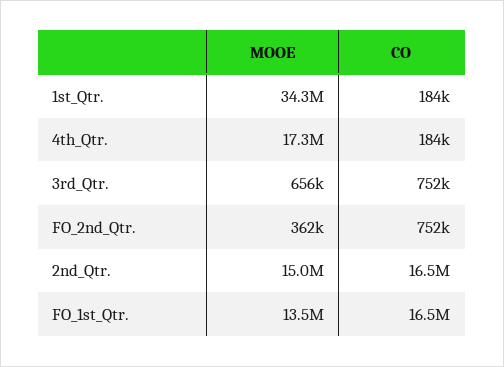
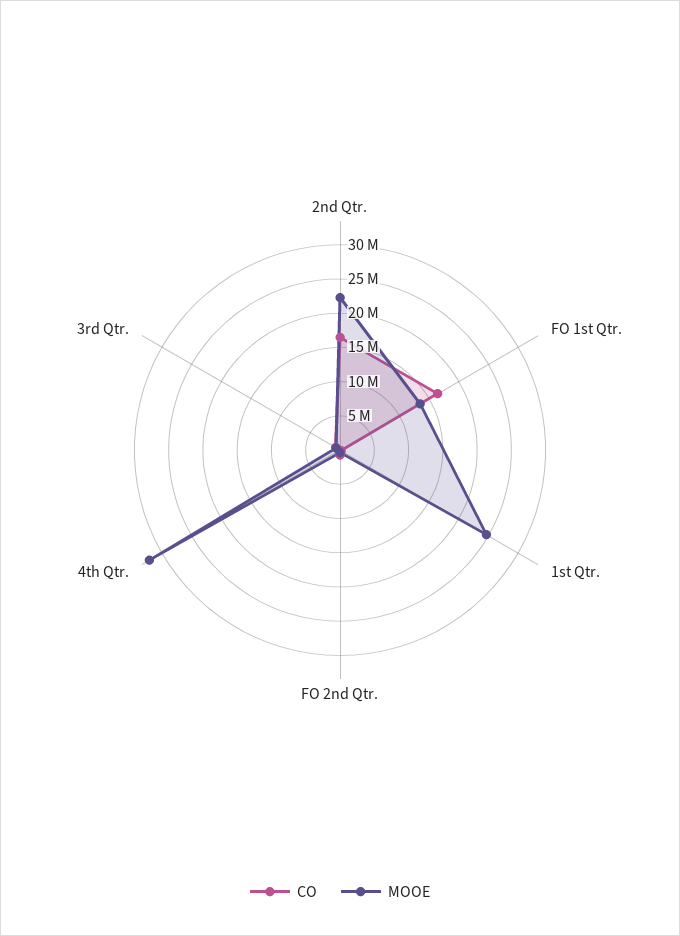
MOOE, 1st_Qtr.: 34300000 -> 25000000
MOOE, 4th_Qtr.: 17300000 -> 32500000
MOOE, 2nd_Qtr.: 15000000 -> 22500000

